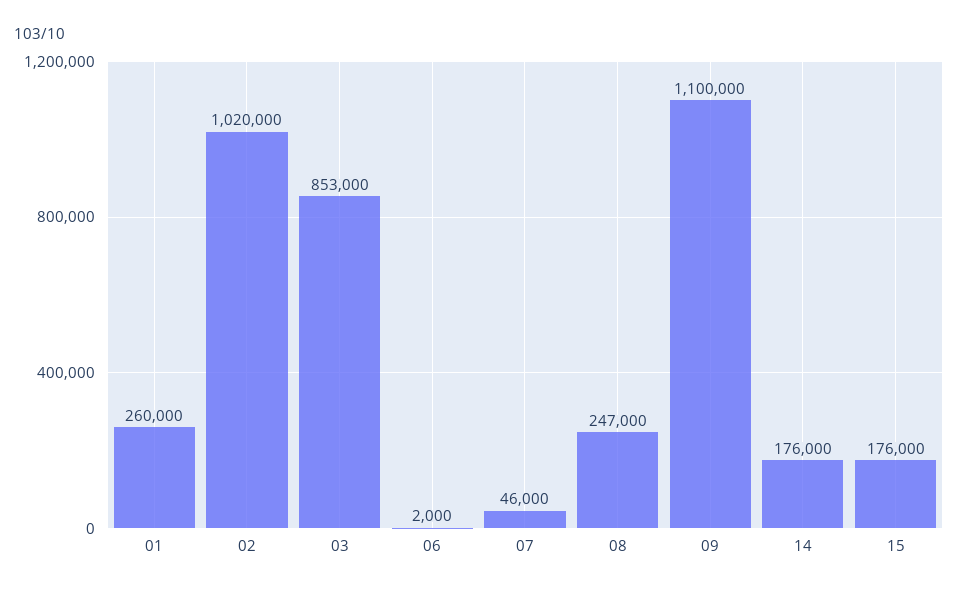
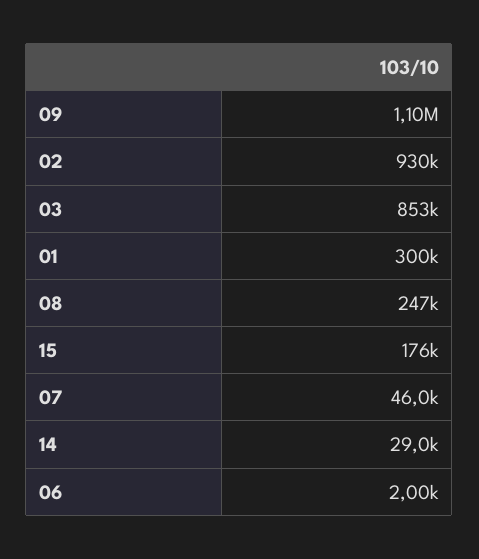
01: 260000 -> 300000
02: 1020000 -> 930000
14: 176000 -> 29000

